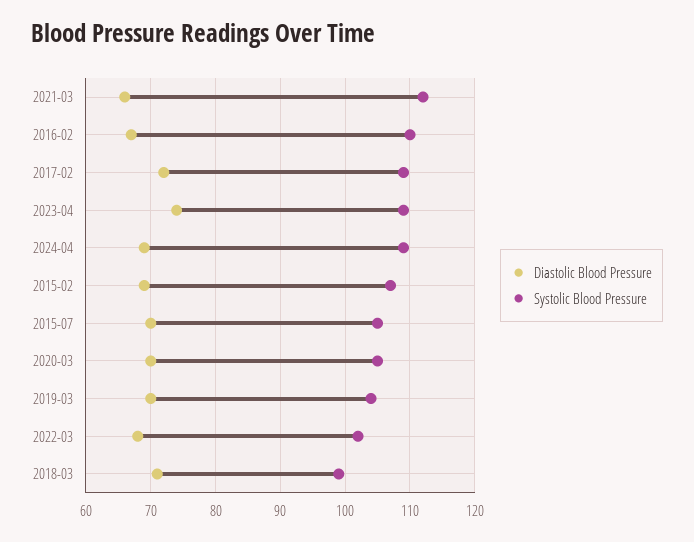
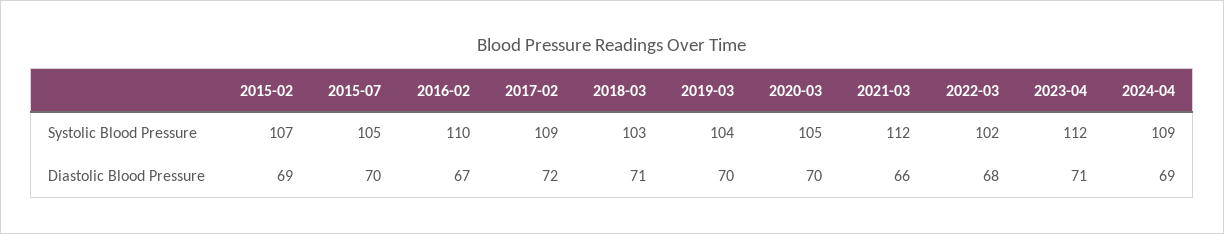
Diastolic Blood Pressure, 2023-04: 74 -> 71
Systolic Blood Pressure, 2023-04: 109 -> 112
Systolic Blood Pressure, 2018-03: 99 -> 103

